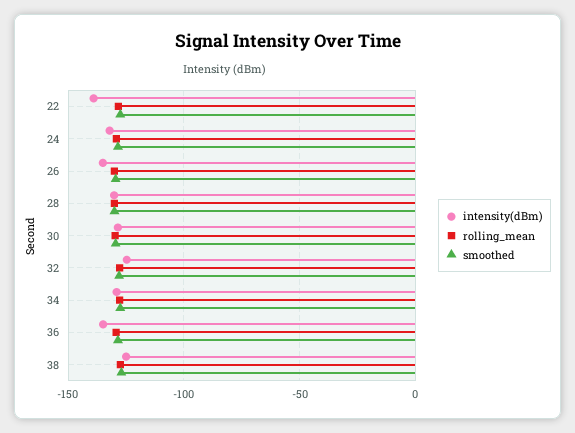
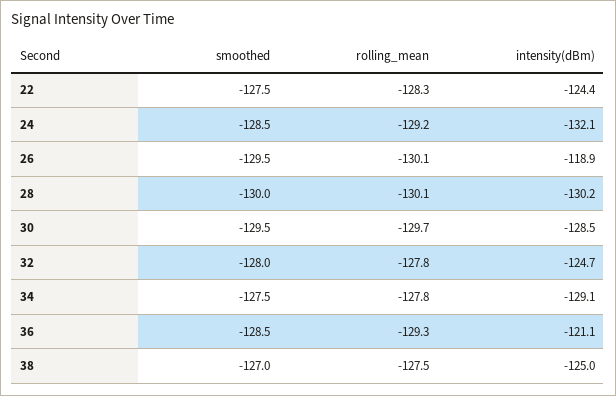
intensity(dBm), 22: -140 -> -124.4
intensity(dBm), 26: -135 -> -118.9
intensity(dBm), 36: -135 -> -121.1

